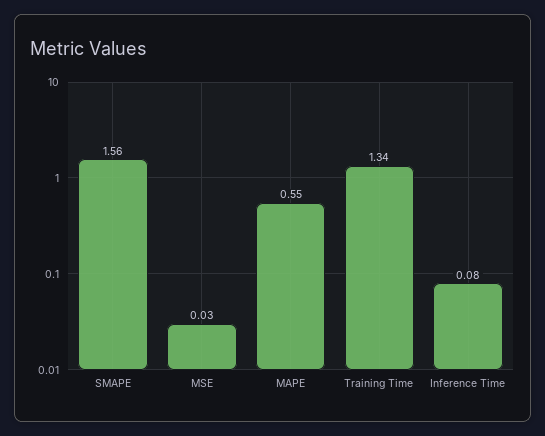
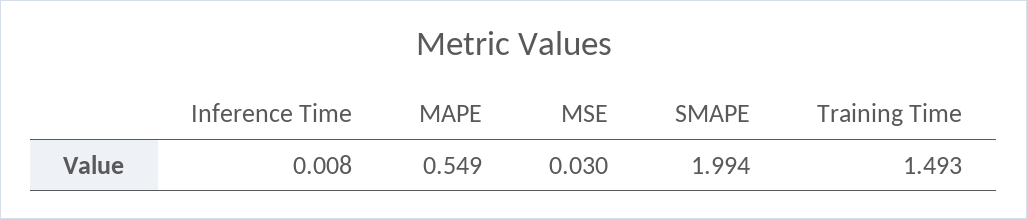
SMAPE: 1.56 -> 1.994
Training Time: 1.34 -> 1.493
Inference Time: 0.08 -> 0.008

